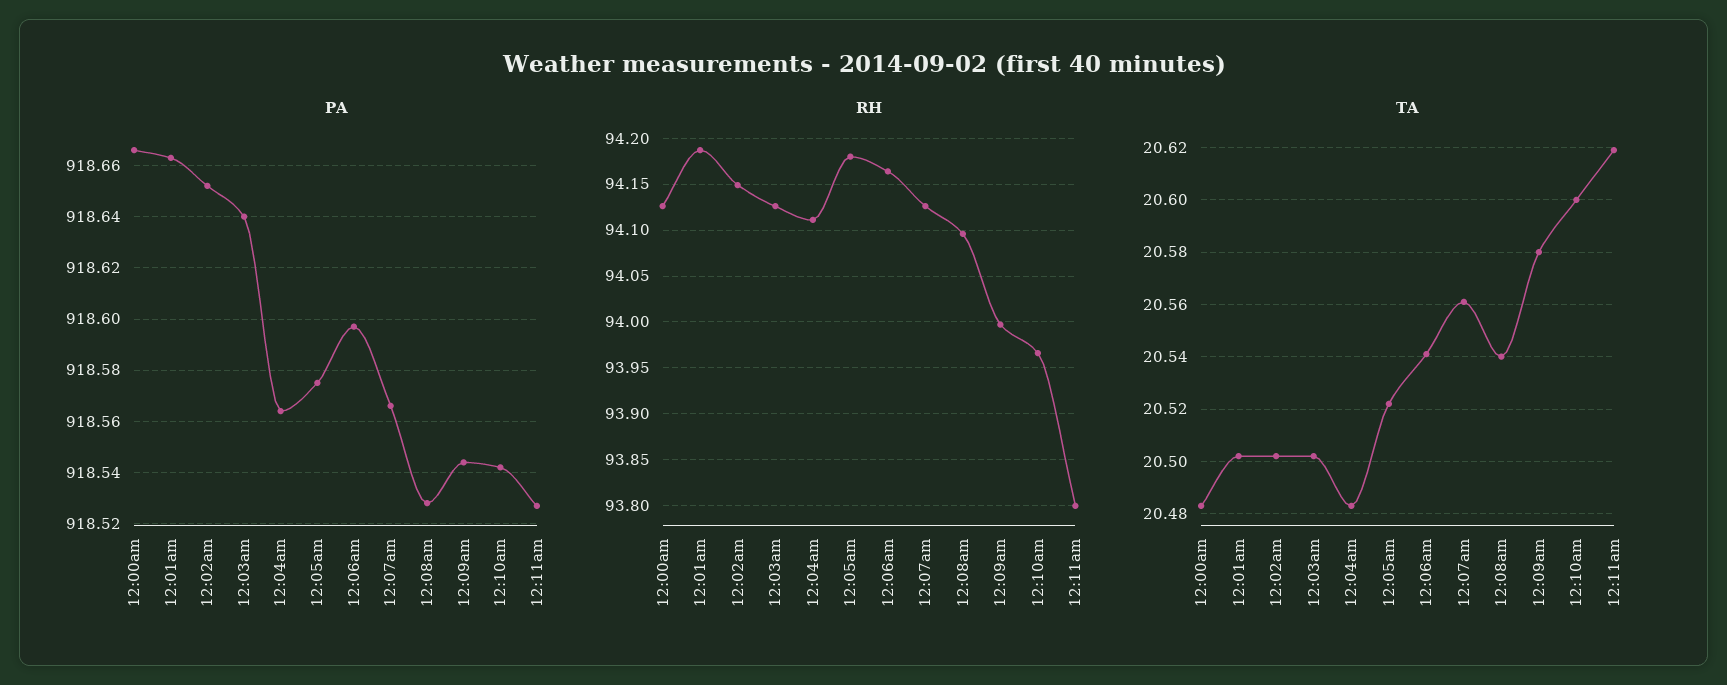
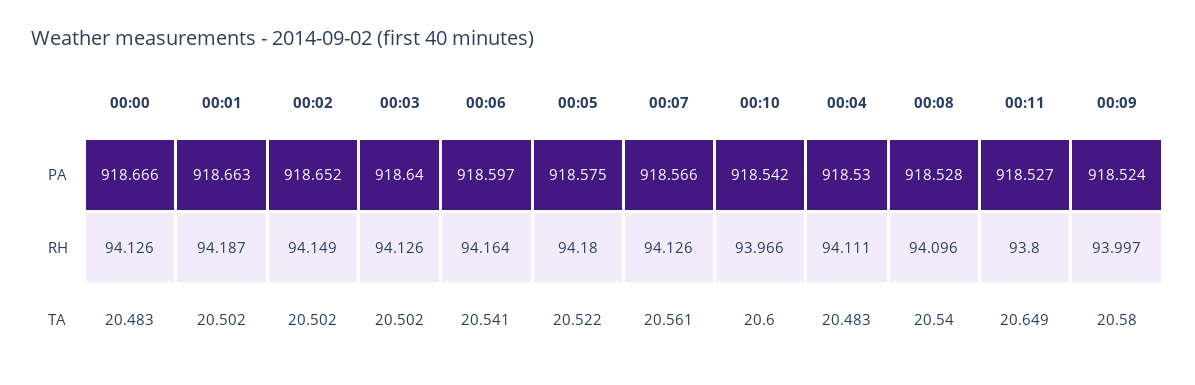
PA, 12:04am: 918.565 -> 918.53
PA, 12:09am: 918.545 -> 918.524
TA, 12:11am: 20.62 -> 20.649

